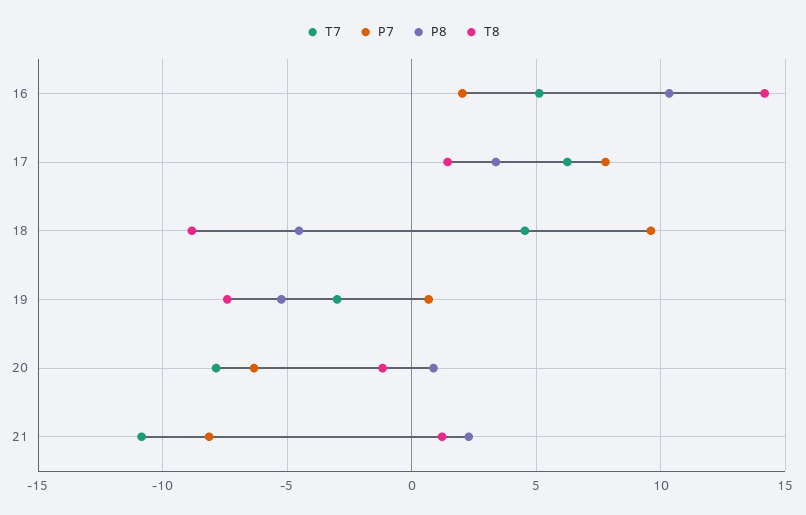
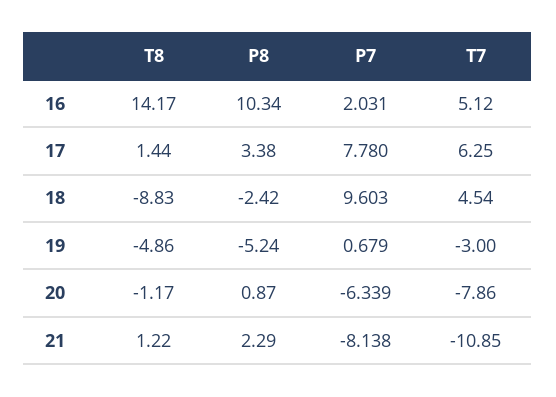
P8, 18: -4.5 -> -2.42
T8, 19: -7.5 -> -4.86

